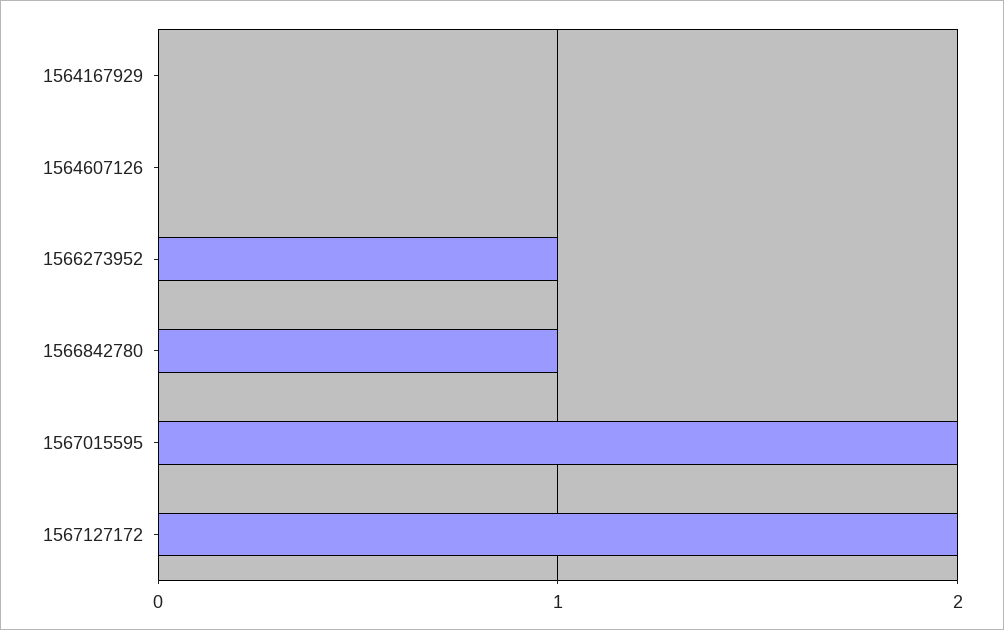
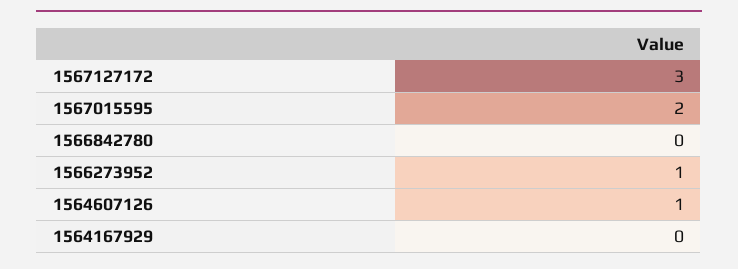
1564607126: 0 -> 1
1566842780: 1 -> 0
1567127172: 2 -> 3

